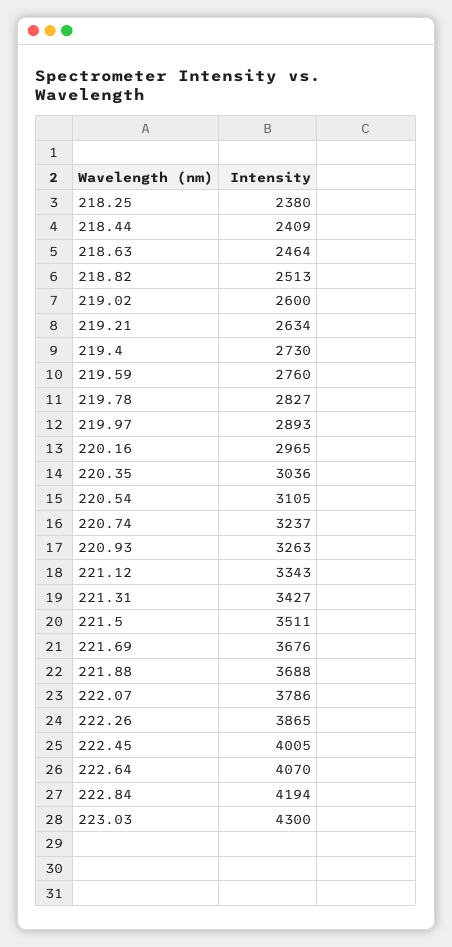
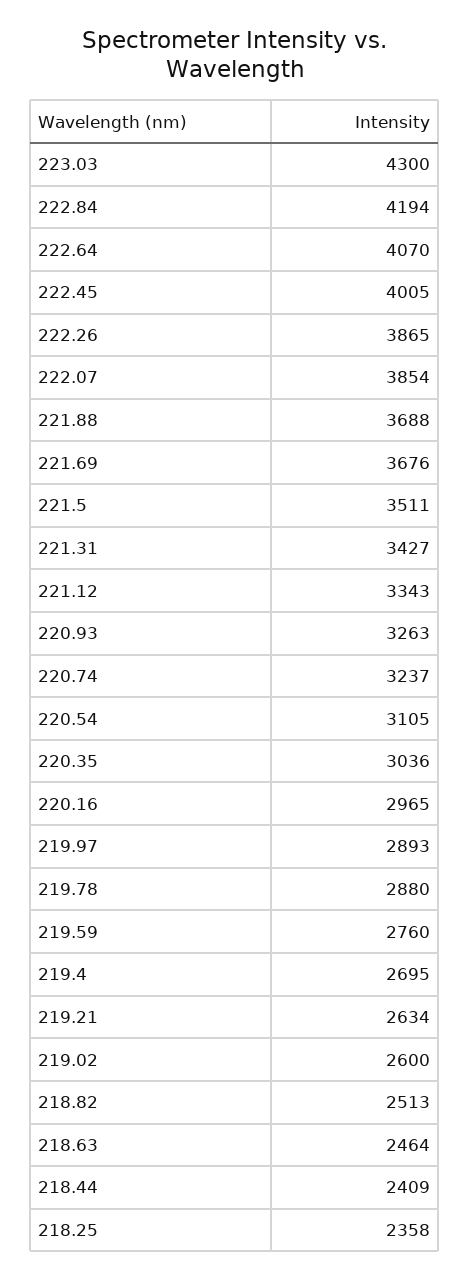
218.25: 2380 -> 2358
219.4: 2730 -> 2695
219.78: 2827 -> 2880
222.07: 3786 -> 3854

